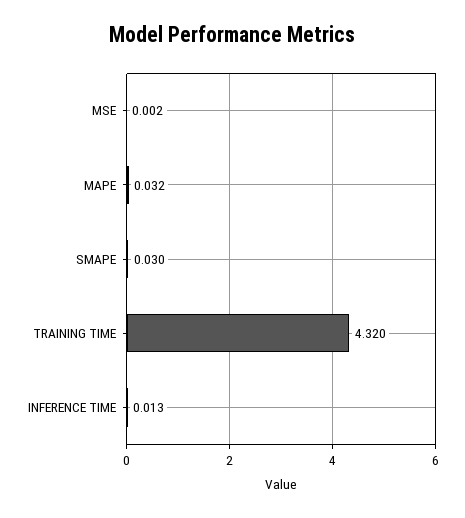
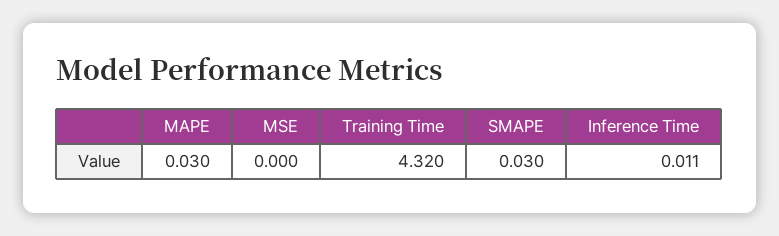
MSE: 0.002 -> 0
MAPE: 0.032 -> 0.03
INFERENCE TIME: 0.013 -> 0.011

